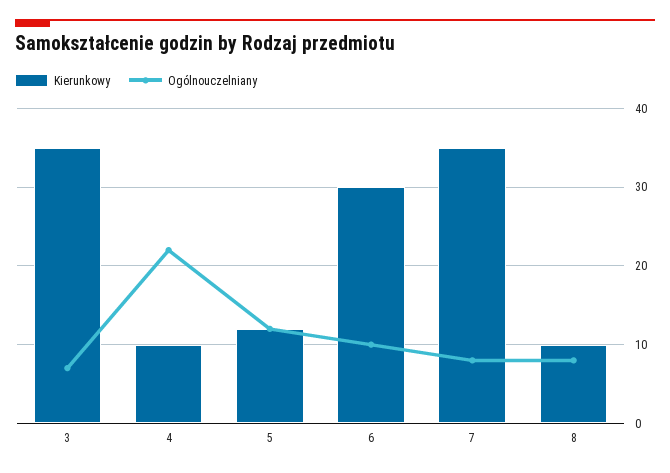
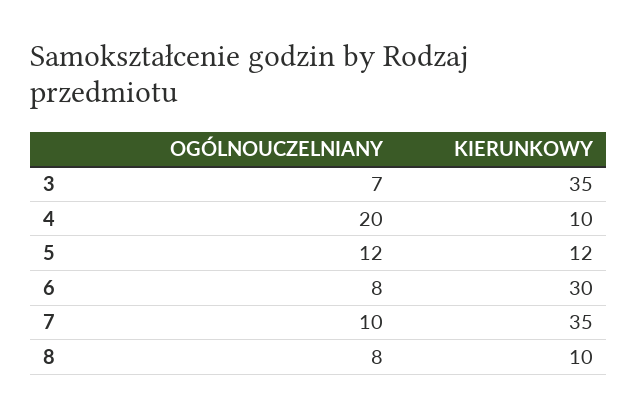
Ogólnouczelniany, 4: 22 -> 20
Ogólnouczelniany, 6: 10 -> 8
Ogólnouczelniany, 7: 8 -> 10

